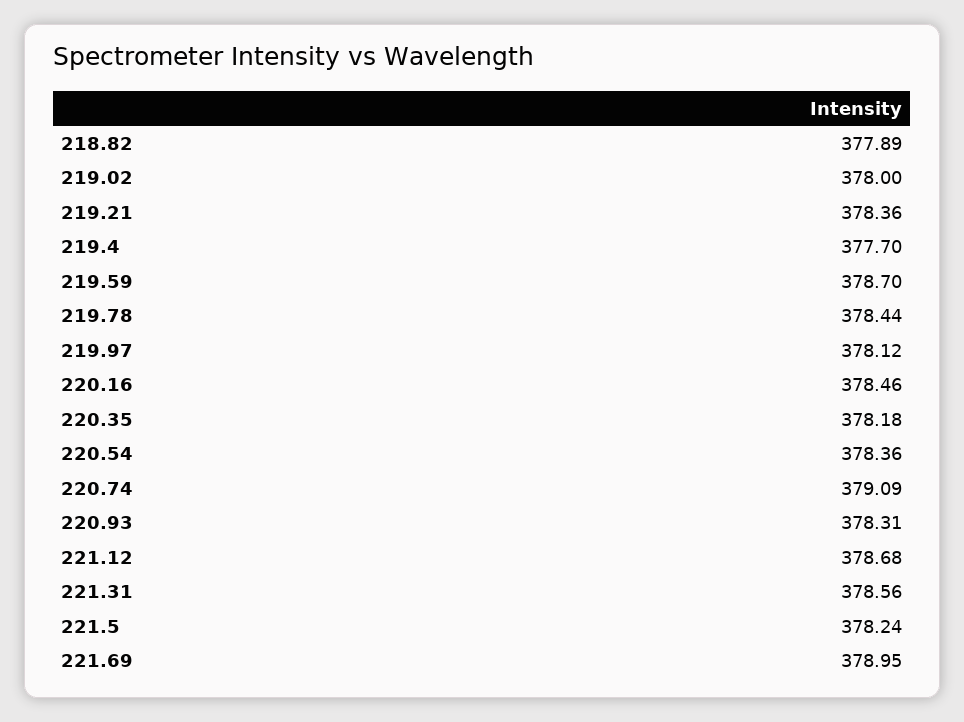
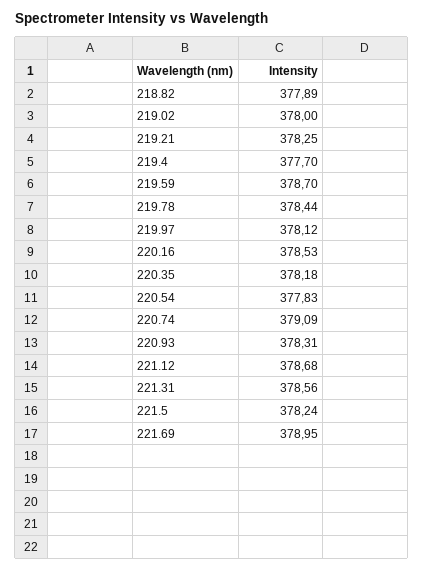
219.21: 378.36 -> 378.25
220.16: 378.46 -> 378.53
220.54: 378.36 -> 377.83

